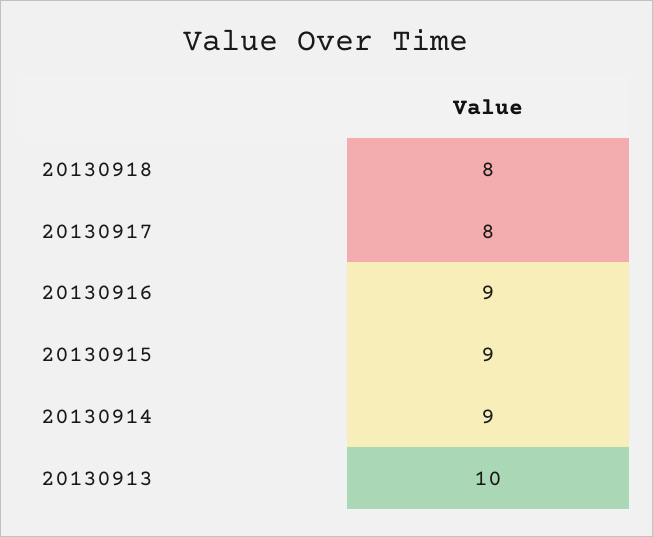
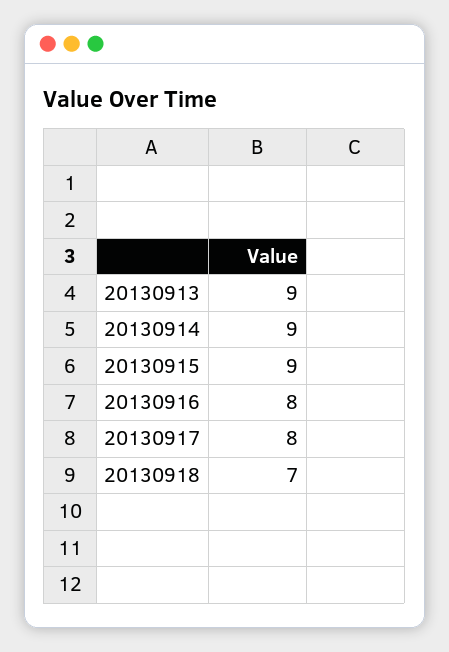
20130918: 8 -> 7
20130916: 9 -> 8
20130913: 10 -> 9

